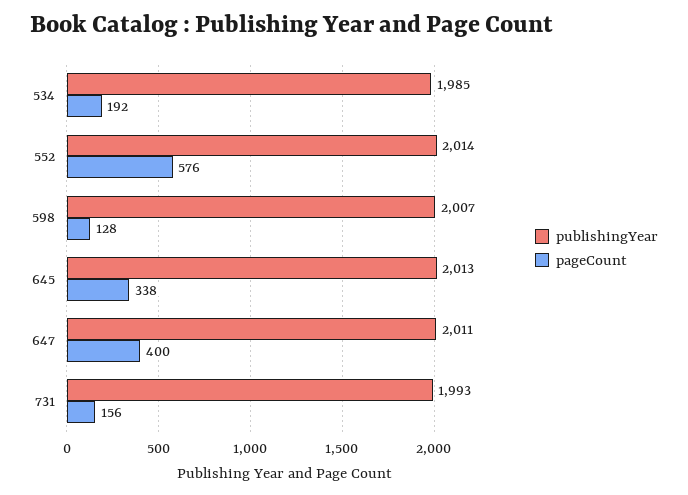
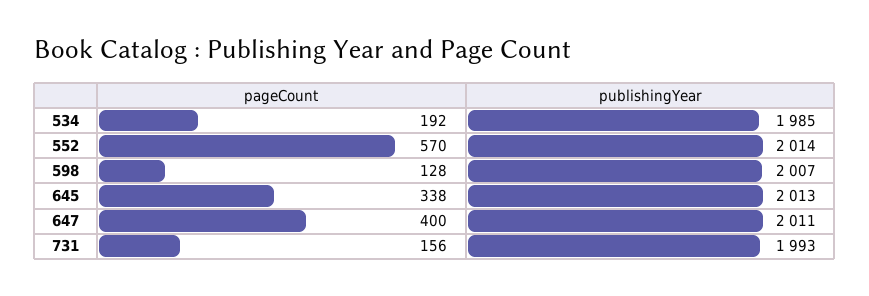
pageCount, 552: 576 -> 570

